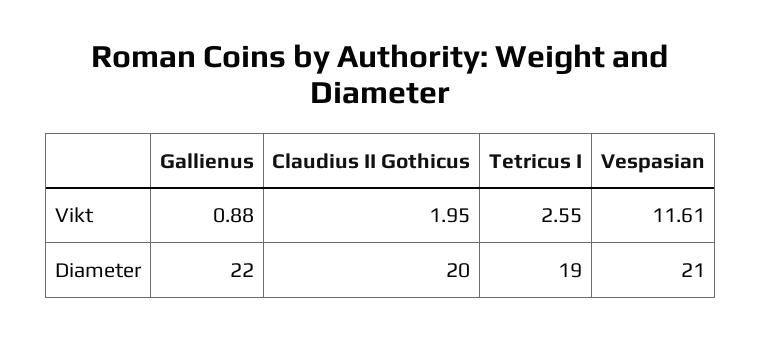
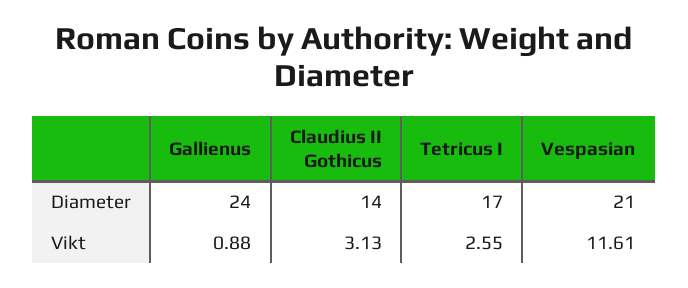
Claudius II Gothicus, Vikt: 1.95 -> 3.13
Gallienus, Diameter: 22 -> 24
Claudius II Gothicus, Diameter: 20 -> 14
Tetricus I, Diameter: 19 -> 17

